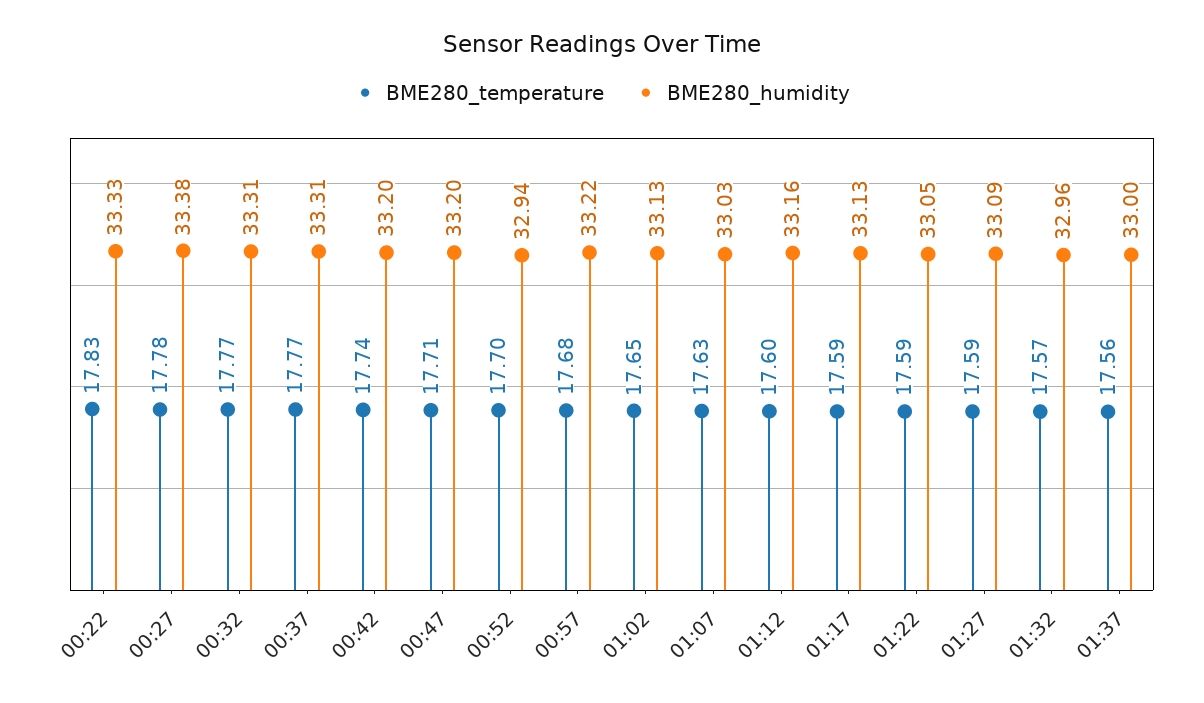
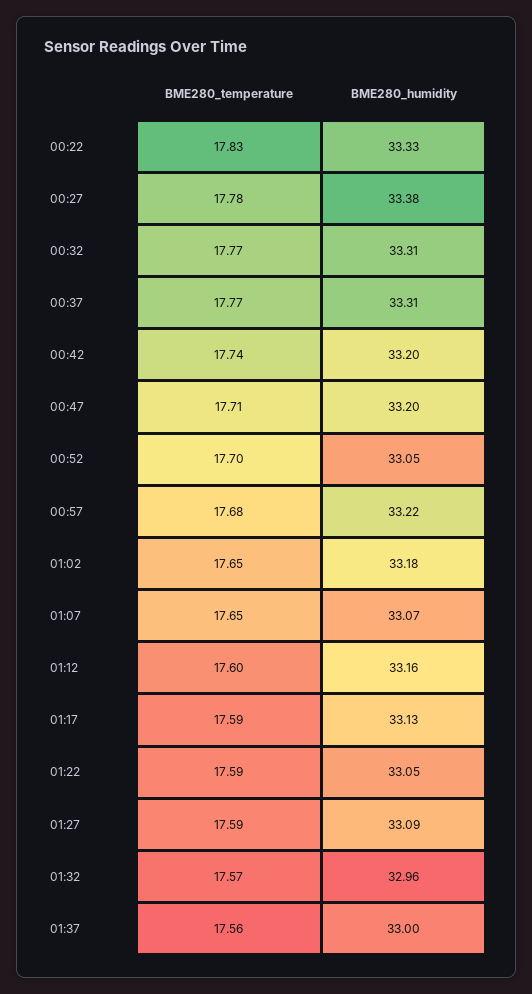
BME280_humidity, 00:52: 32.94 -> 33.05
BME280_humidity, 01:02: 33.13 -> 33.18
BME280_temperature, 01:07: 17.63 -> 17.65
BME280_humidity, 01:07: 33.03 -> 33.07

